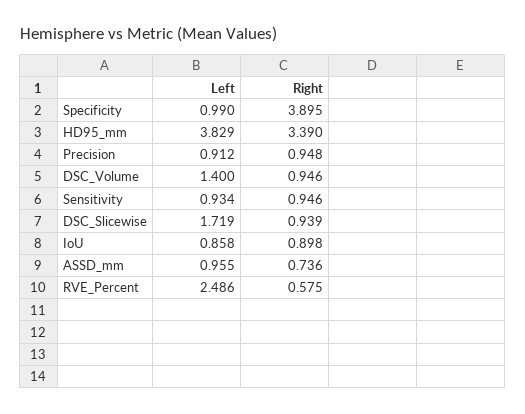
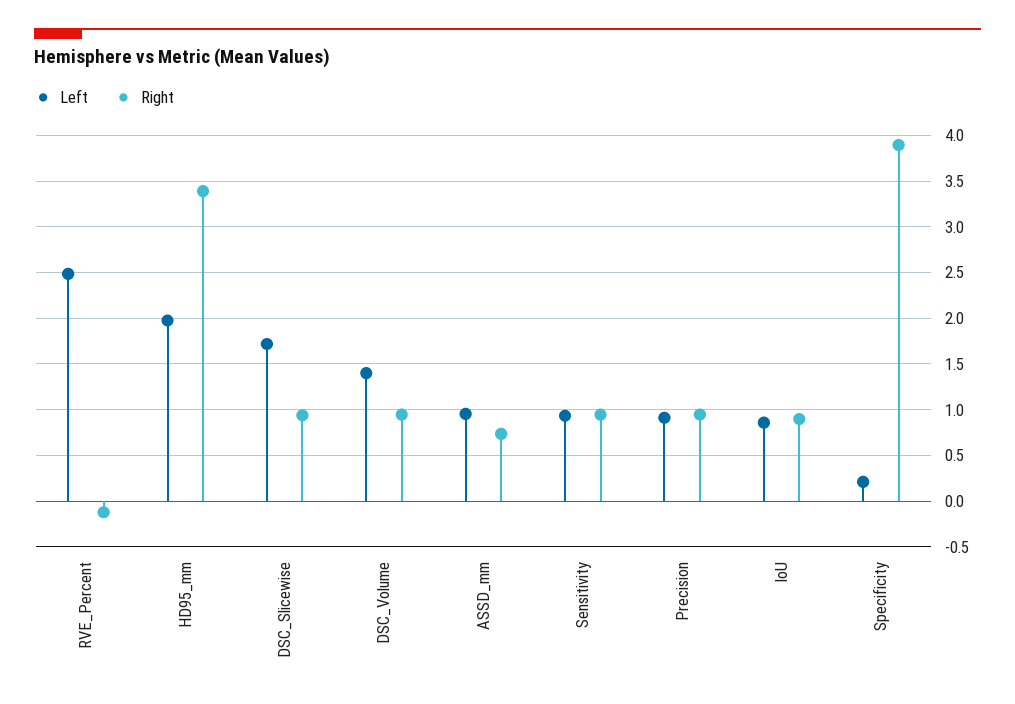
Left, Specificity: 0.99 -> 0.2
Left, HD95_mm: 3.829 -> 2
Right, RVE_Percent: 0.575 -> -0.1

